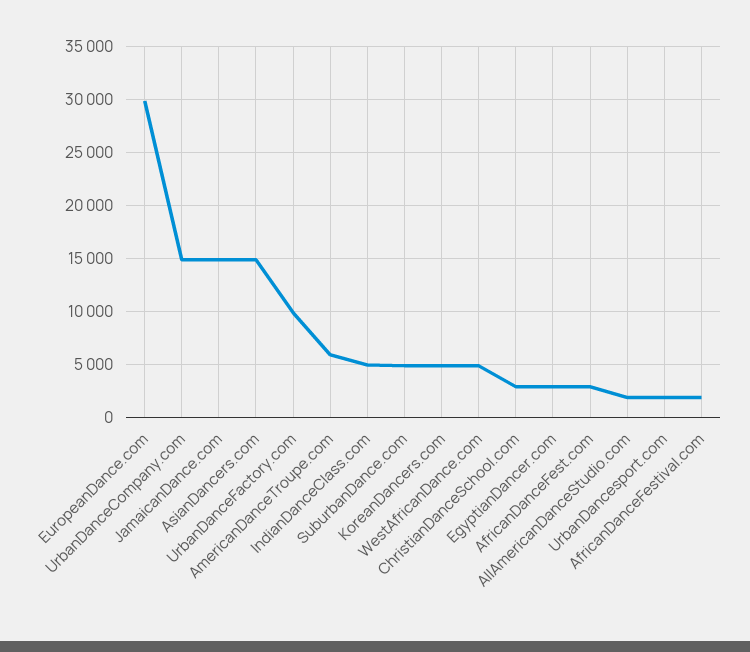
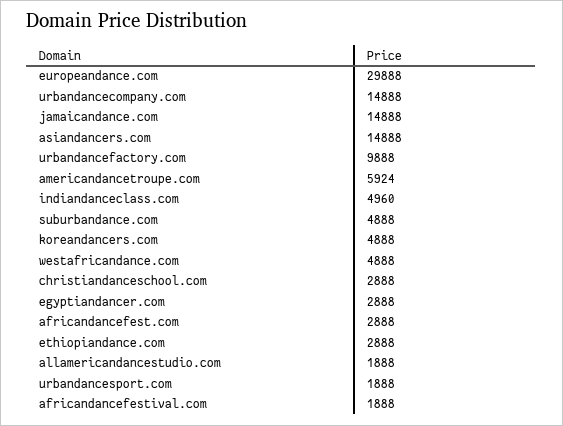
ethiopiandance.com: none -> 2888

